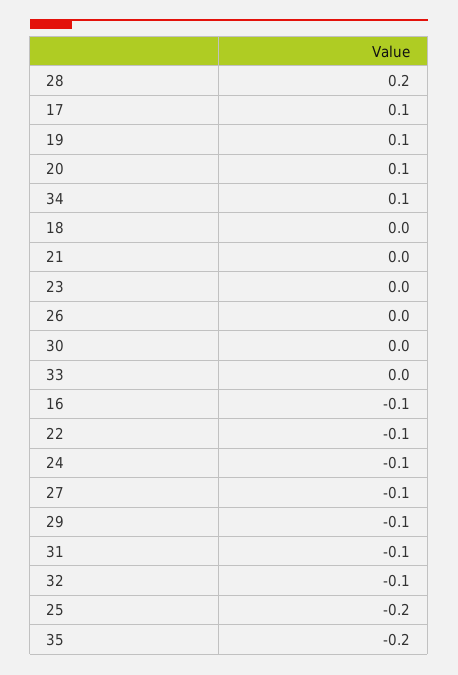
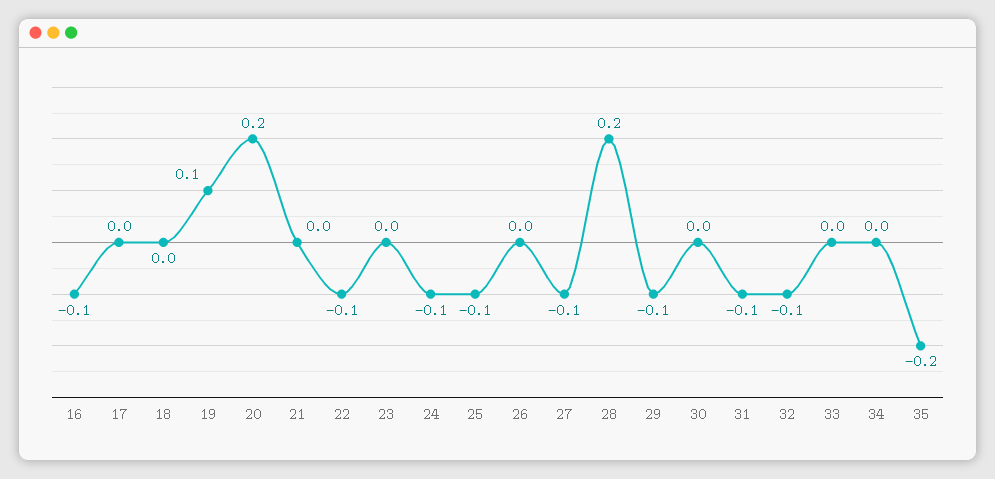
17: 0.1 -> 0
20: 0.1 -> 0.2
34: 0.1 -> 0
25: -0.2 -> -0.1

